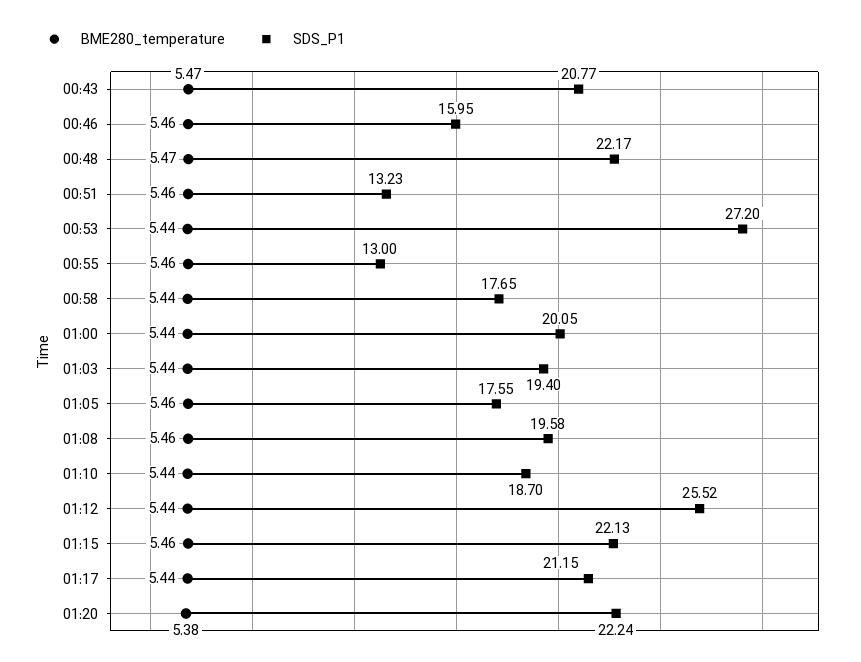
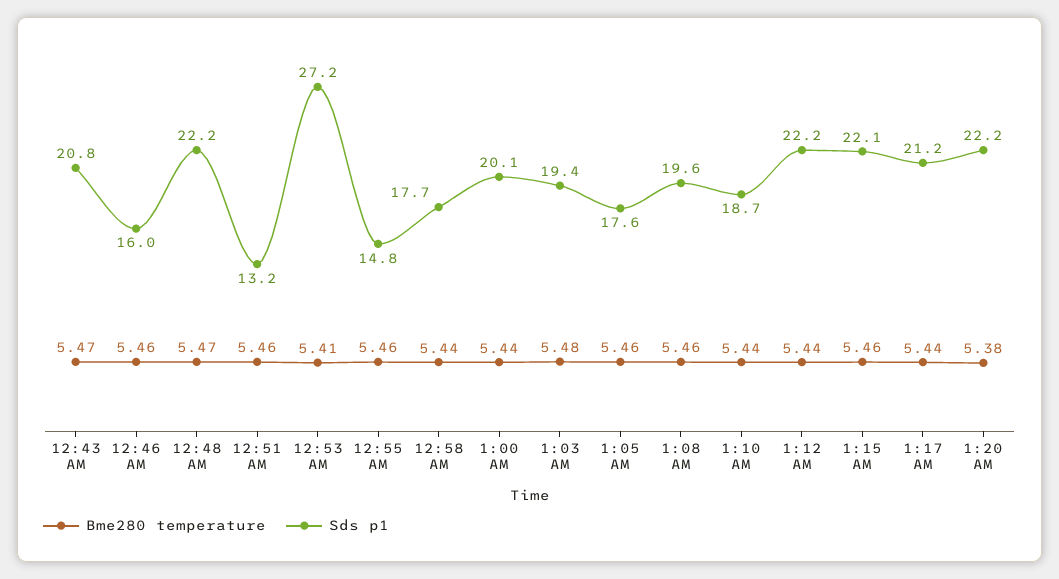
BME280_temperature, 00:53: 5.44 -> 5.41
SDS_P1, 00:55: 13 -> 14.8
BME280_temperature, 01:03: 5.44 -> 5.48
SDS_P1, 01:12: 25.52 -> 22.2

